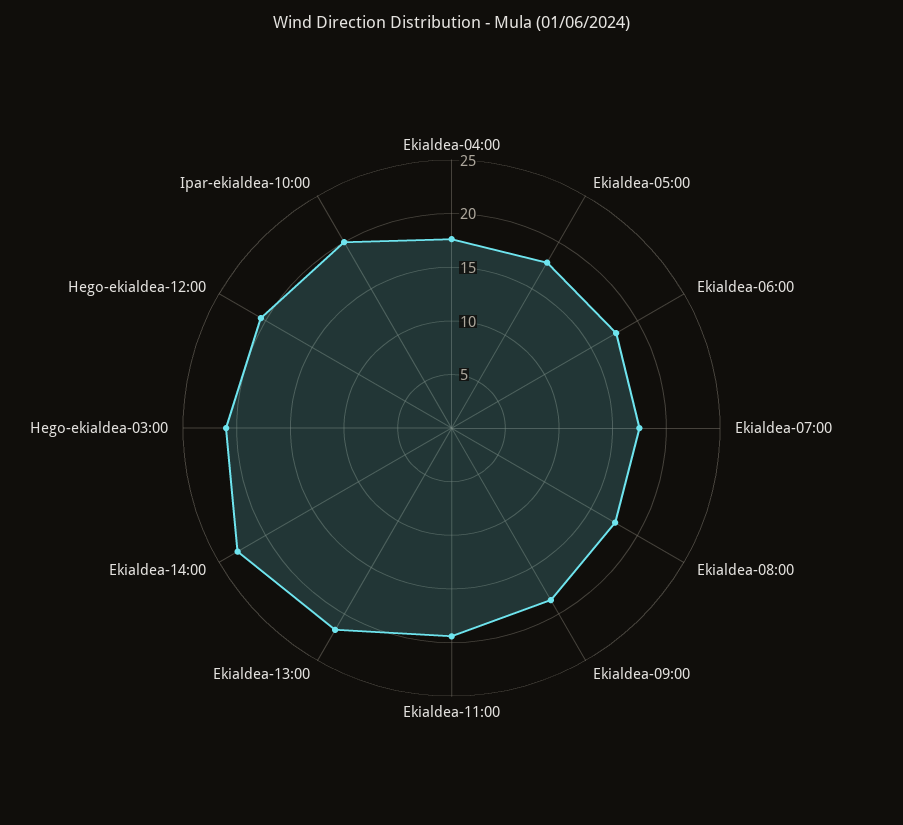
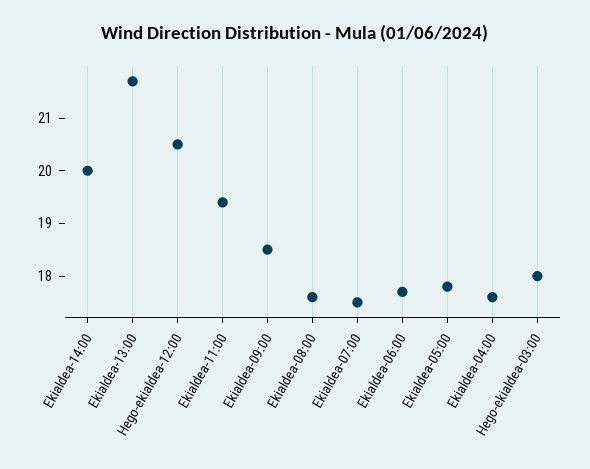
Ekialdea-14:00: 23 -> 20
Hego-ekialdea-03:00: 21 -> 18
Ipar-ekialdea-10:00: 20 -> none

